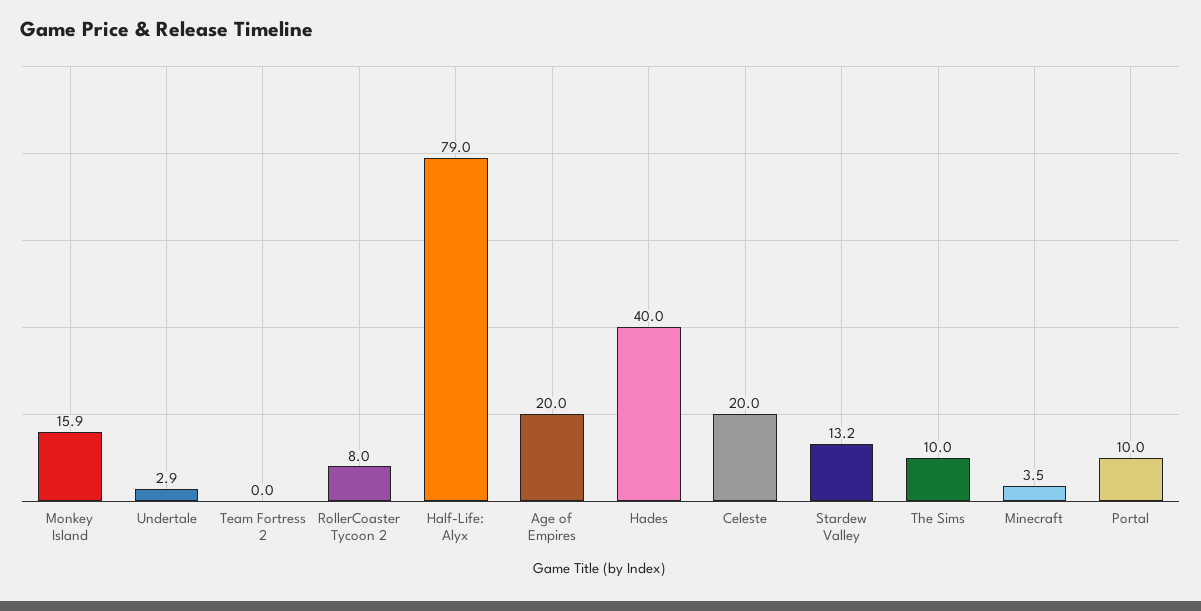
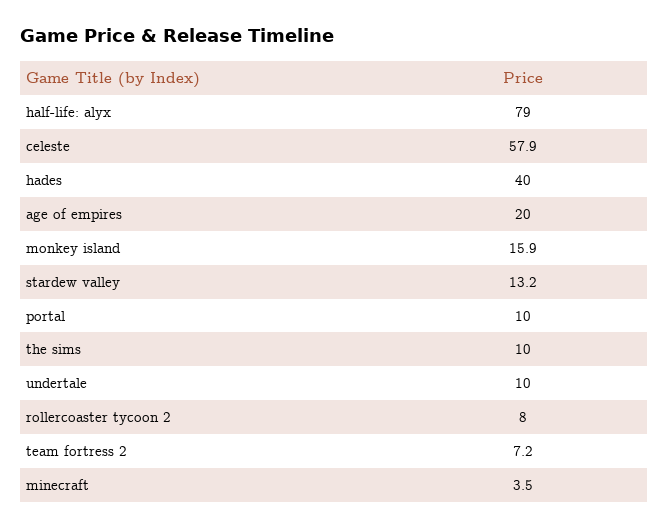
Undertale: 2.9 -> 10
Team Fortress 2: 0 -> 7.2
Celeste: 20 -> 57.9

